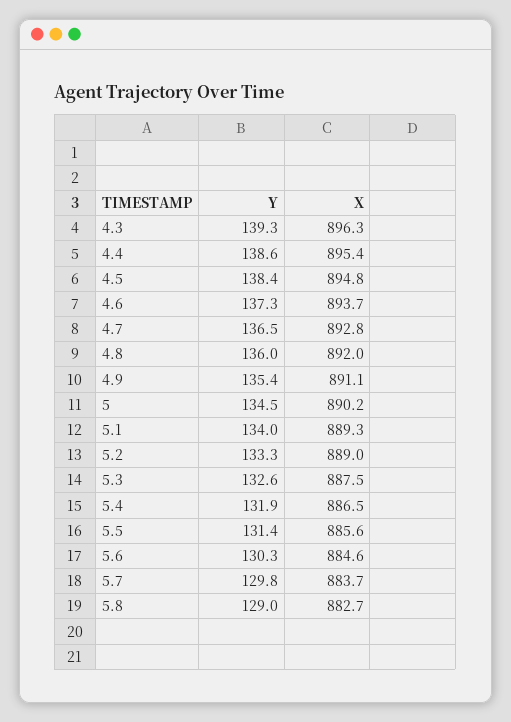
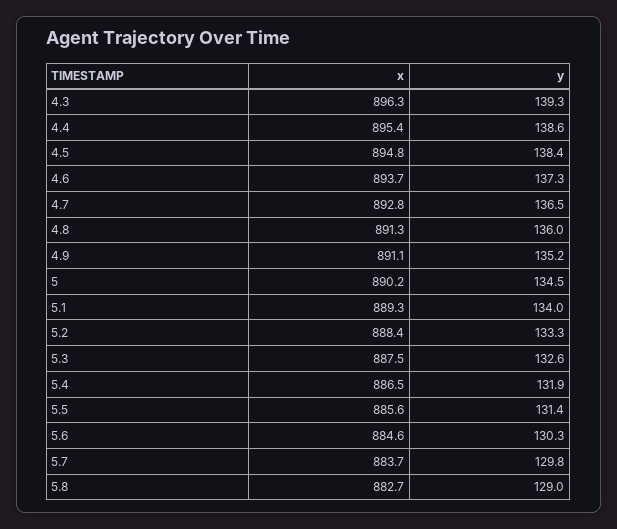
X, 4.8: 892 -> 891.3
Y, 4.9: 135.4 -> 135.2
X, 5.2: 889 -> 888.4

